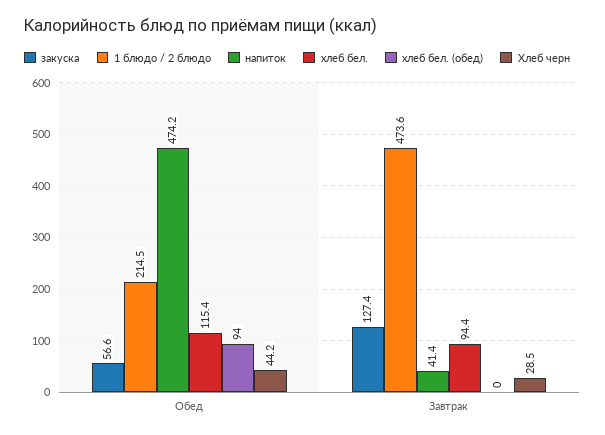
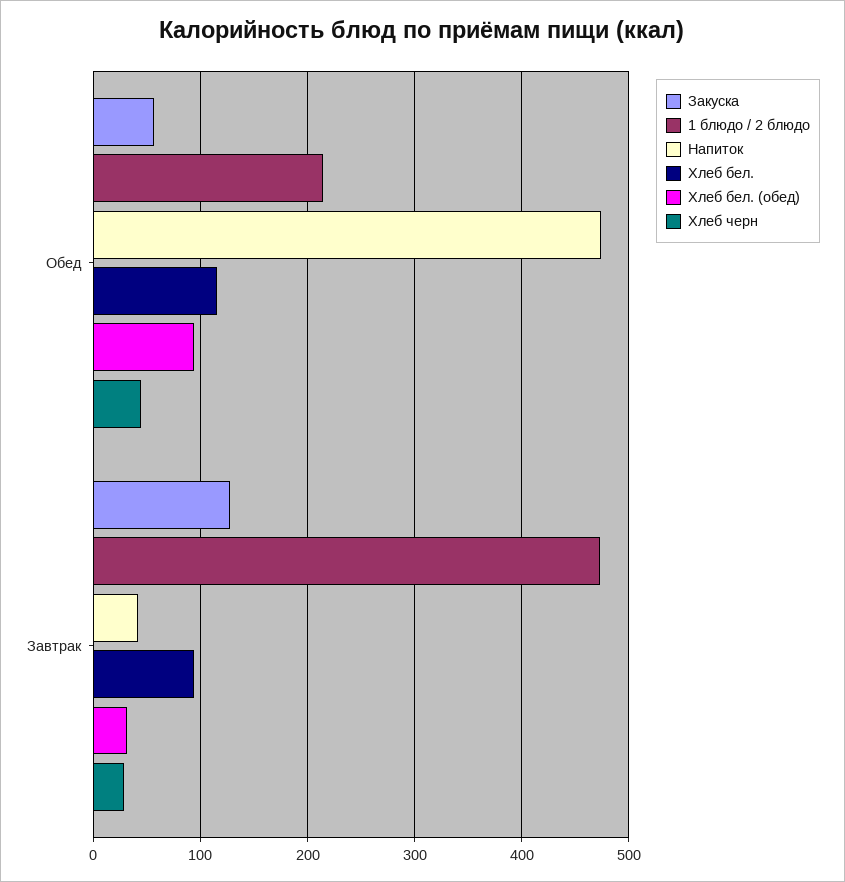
хлеб бел. (обед), Завтрак: 0 -> 30

